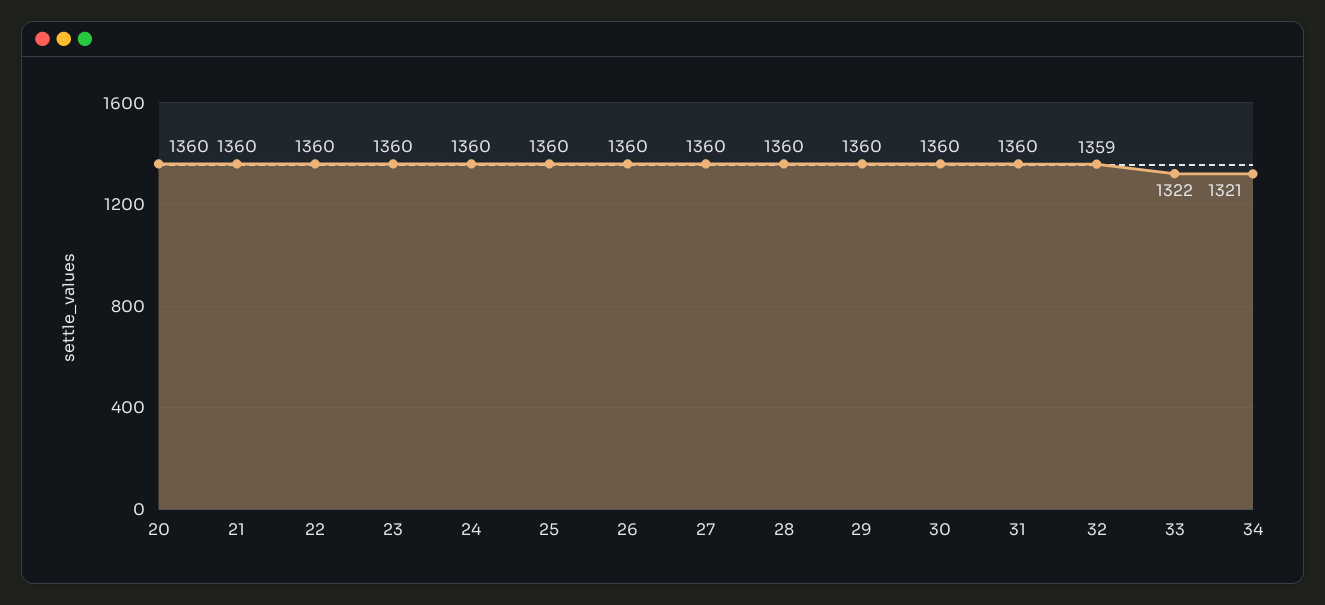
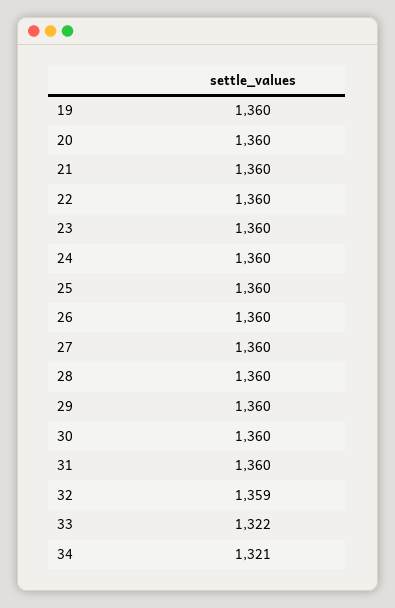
19: none -> 1360

